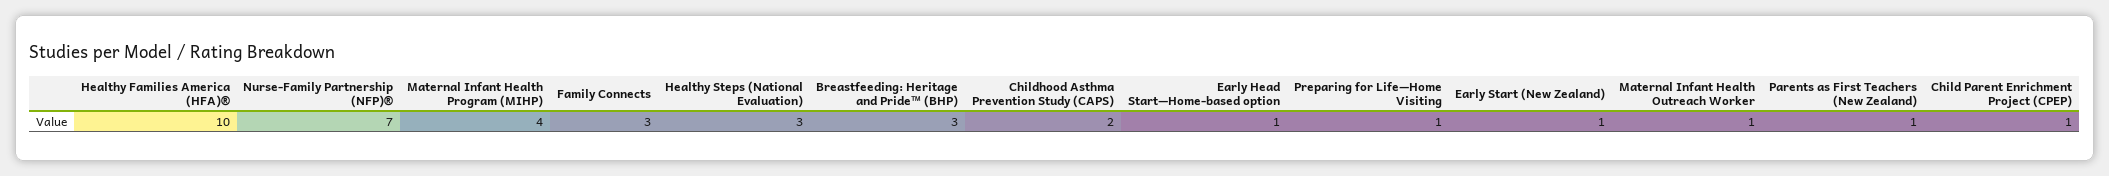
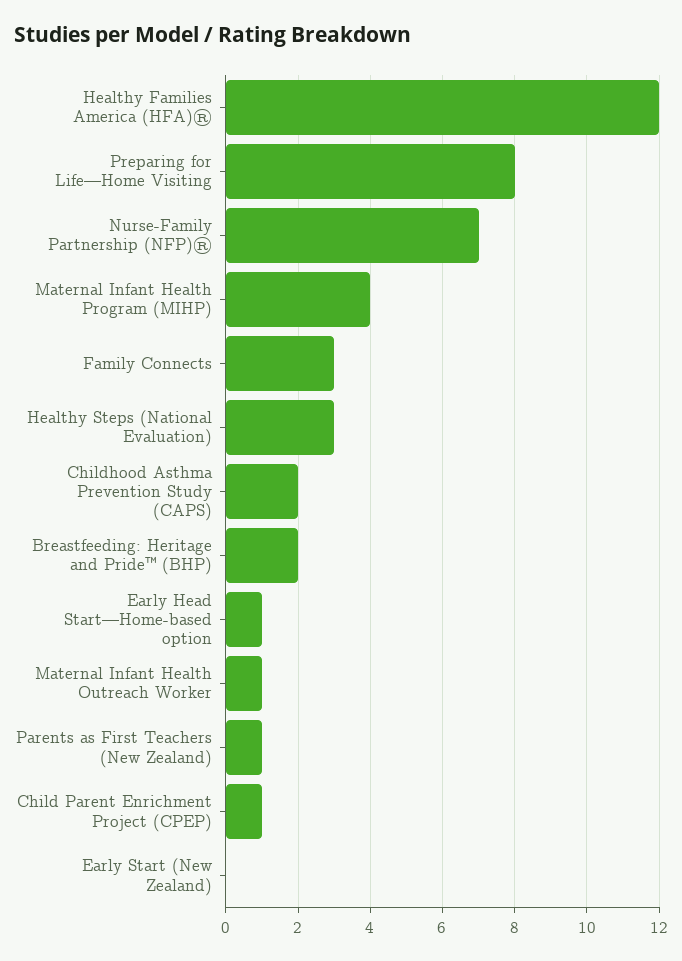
Healthy Families America (HFA)®: 10 -> 12
Breastfeeding: Heritage and Pride™ (BHP): 3 -> 2
Preparing for Life—Home Visiting: 1 -> 8
Early Start (New Zealand): 1 -> 0

